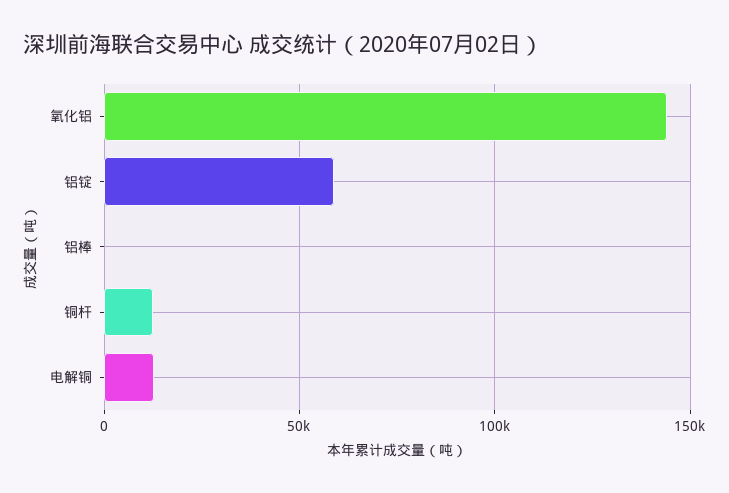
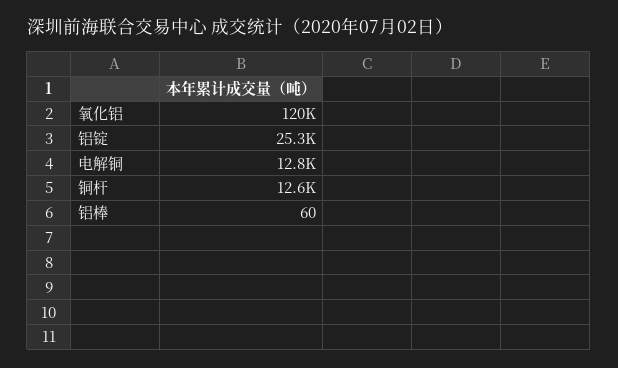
氧化铝: 145000 -> 120000
铝锭: 60000 -> 25300

